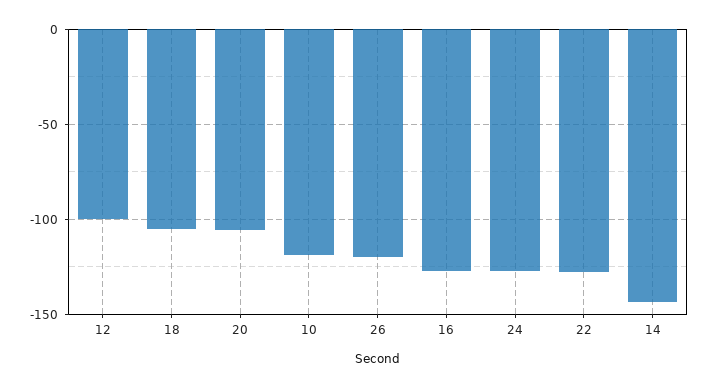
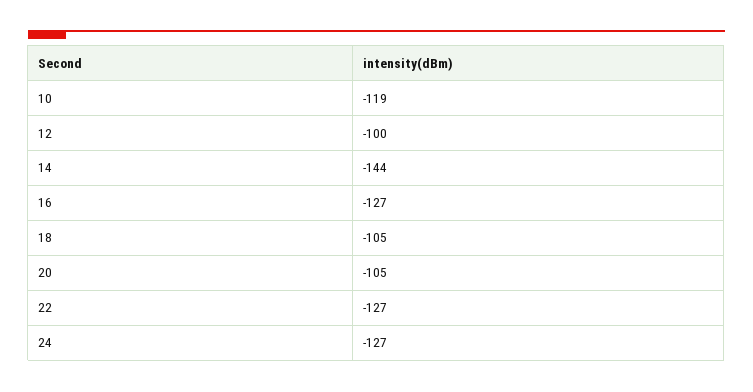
26: -120 -> none

